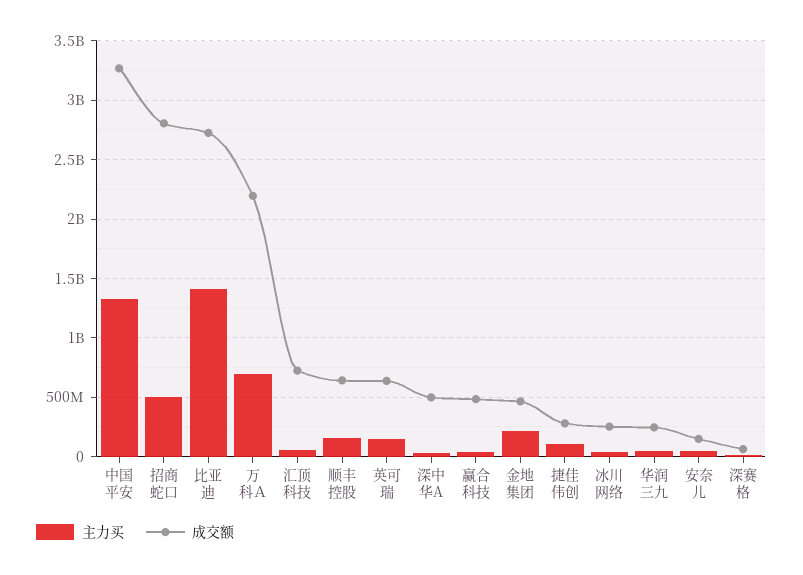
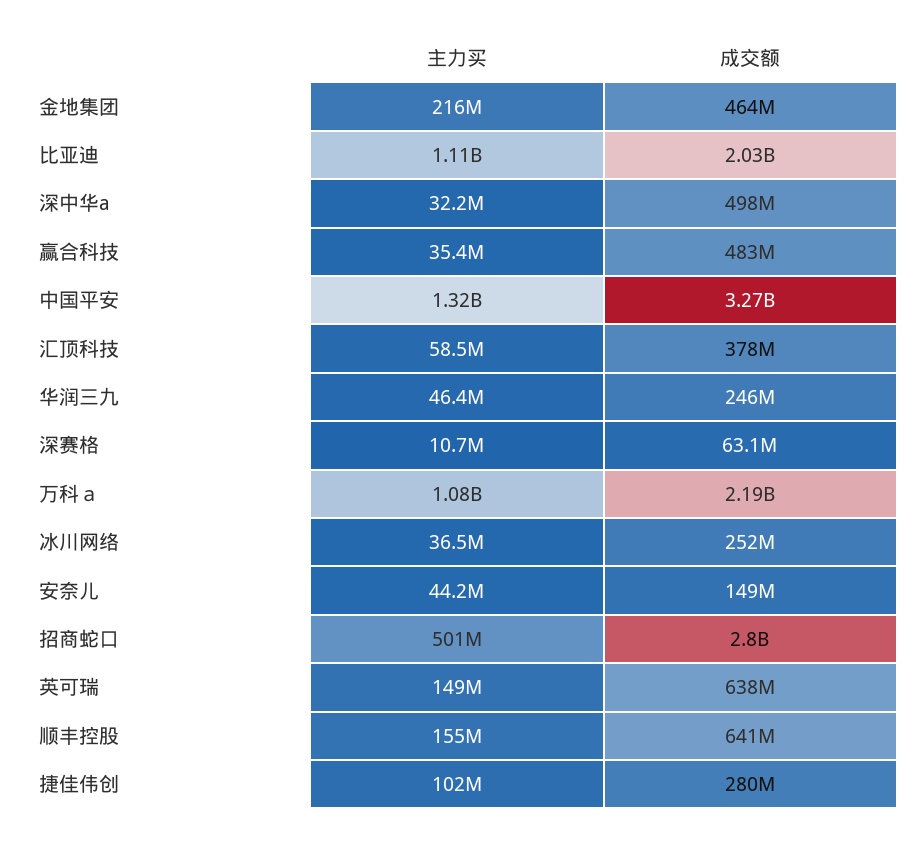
主力买, 比亚迪: 1400000000 -> 1110000000
成交额, 比亚迪: 2700000000 -> 2030000000
主力买, 万科Ａ: 700000000 -> 1080000000
成交额, 汇顶科技: 700000000 -> 378000000

